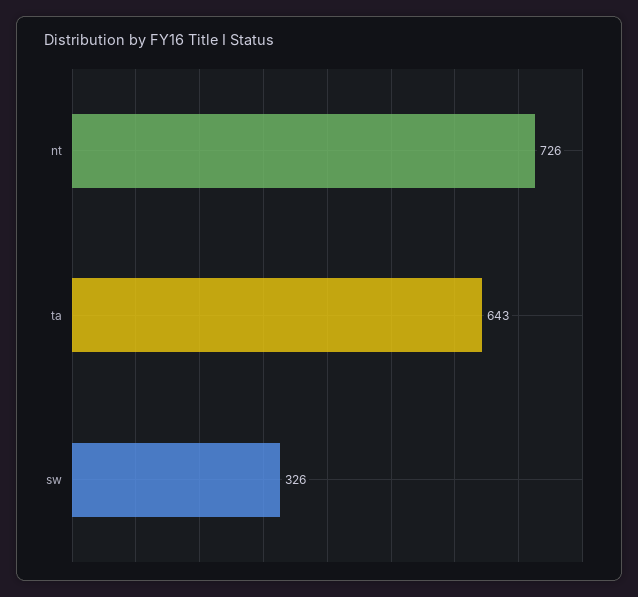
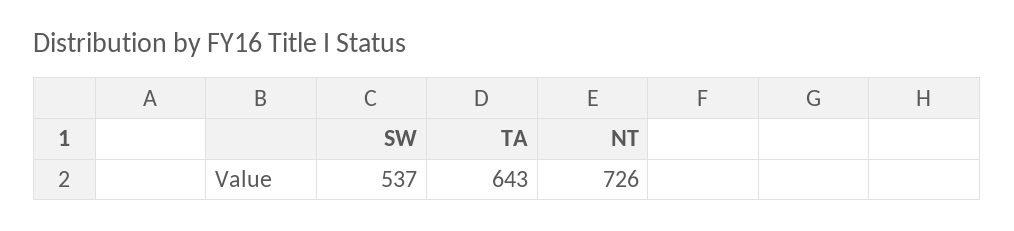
sw: 326 -> 537

